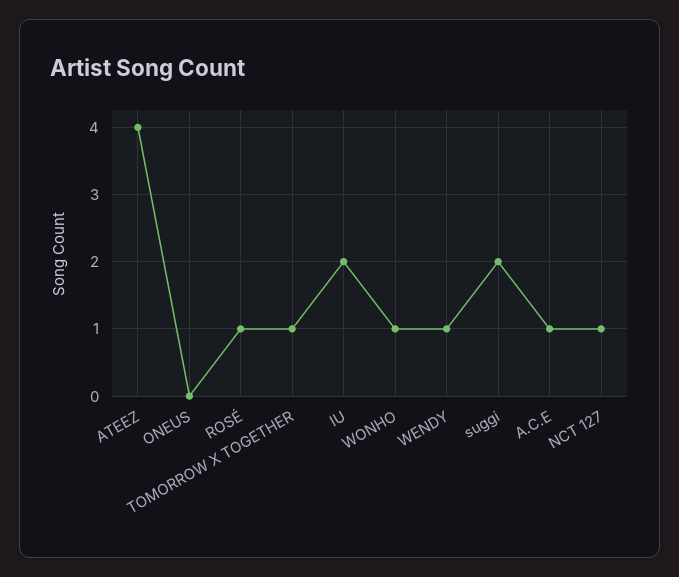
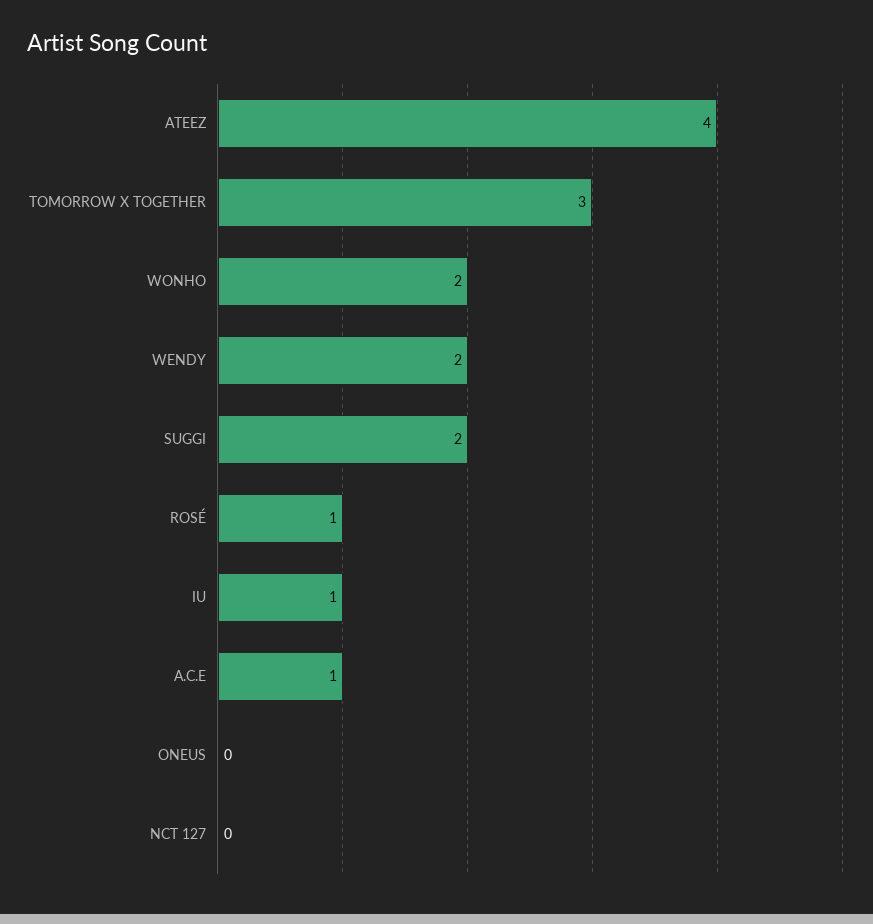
TOMORROW X TOGETHER: 1 -> 3
IU: 2 -> 1
WONHO: 1 -> 2
WENDY: 1 -> 2
NCT 127: 1 -> 0

